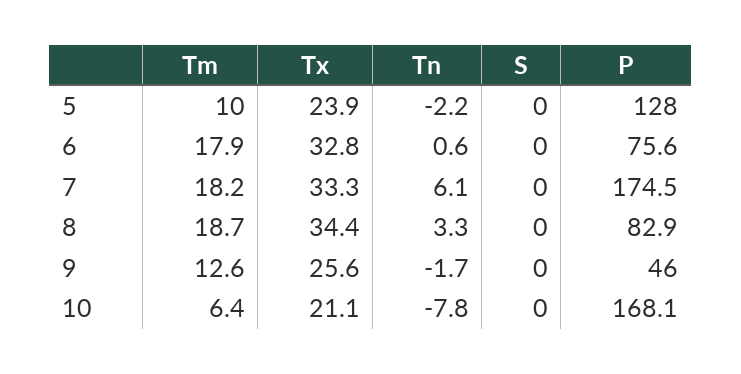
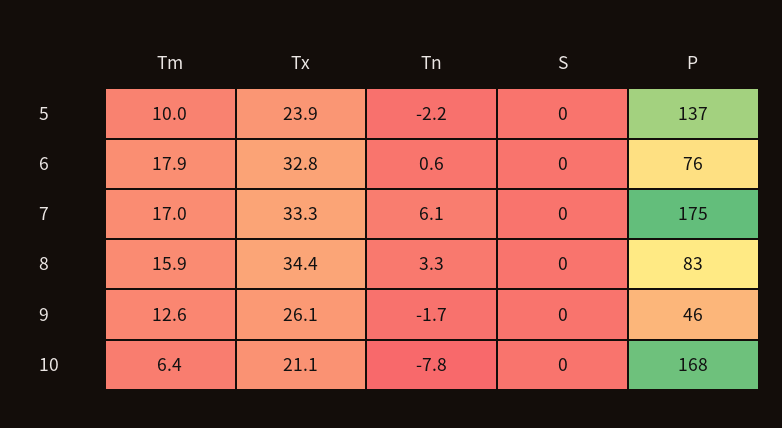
P, 5: 128 -> 137
Tm, 7: 18.2 -> 17
Tm, 8: 18.7 -> 15.9
Tx, 9: 25.6 -> 26.1

